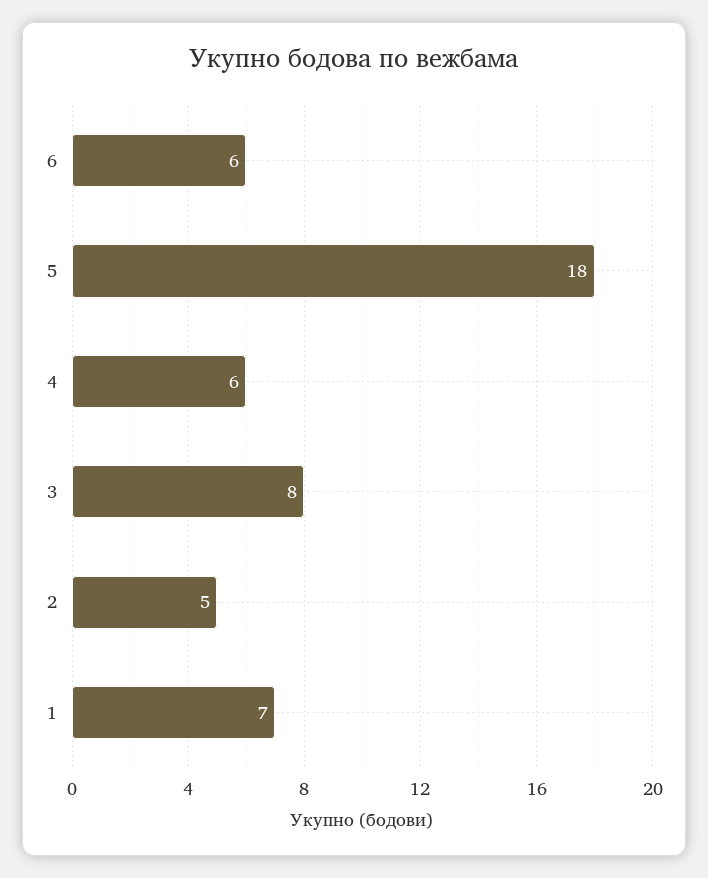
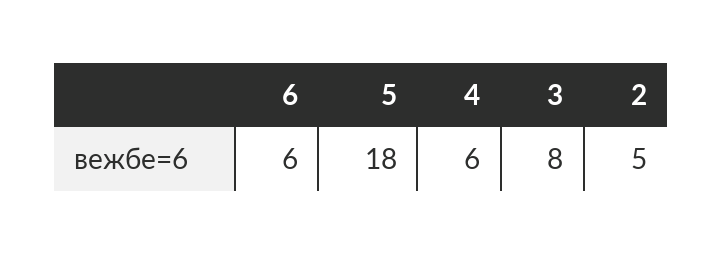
1: 7 -> none

